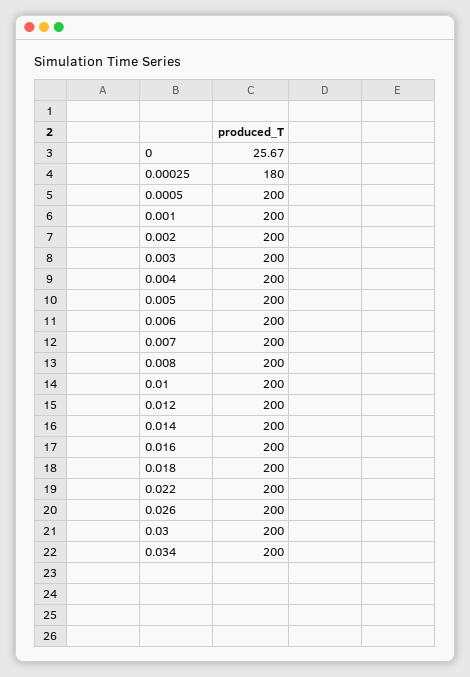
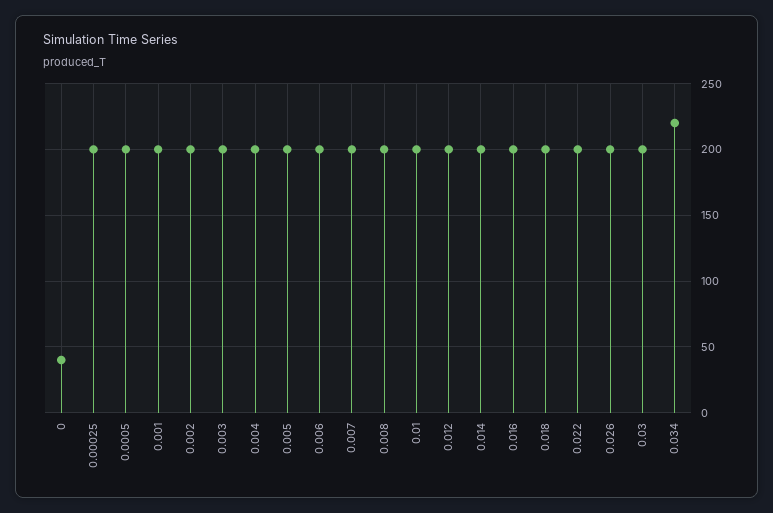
0: 25.67 -> 40
0.00025: 180 -> 200
0.034: 200 -> 220

